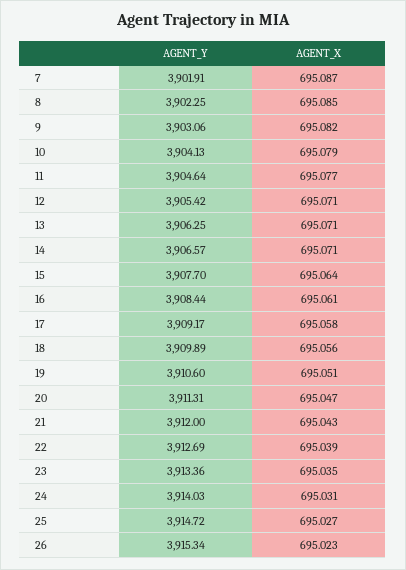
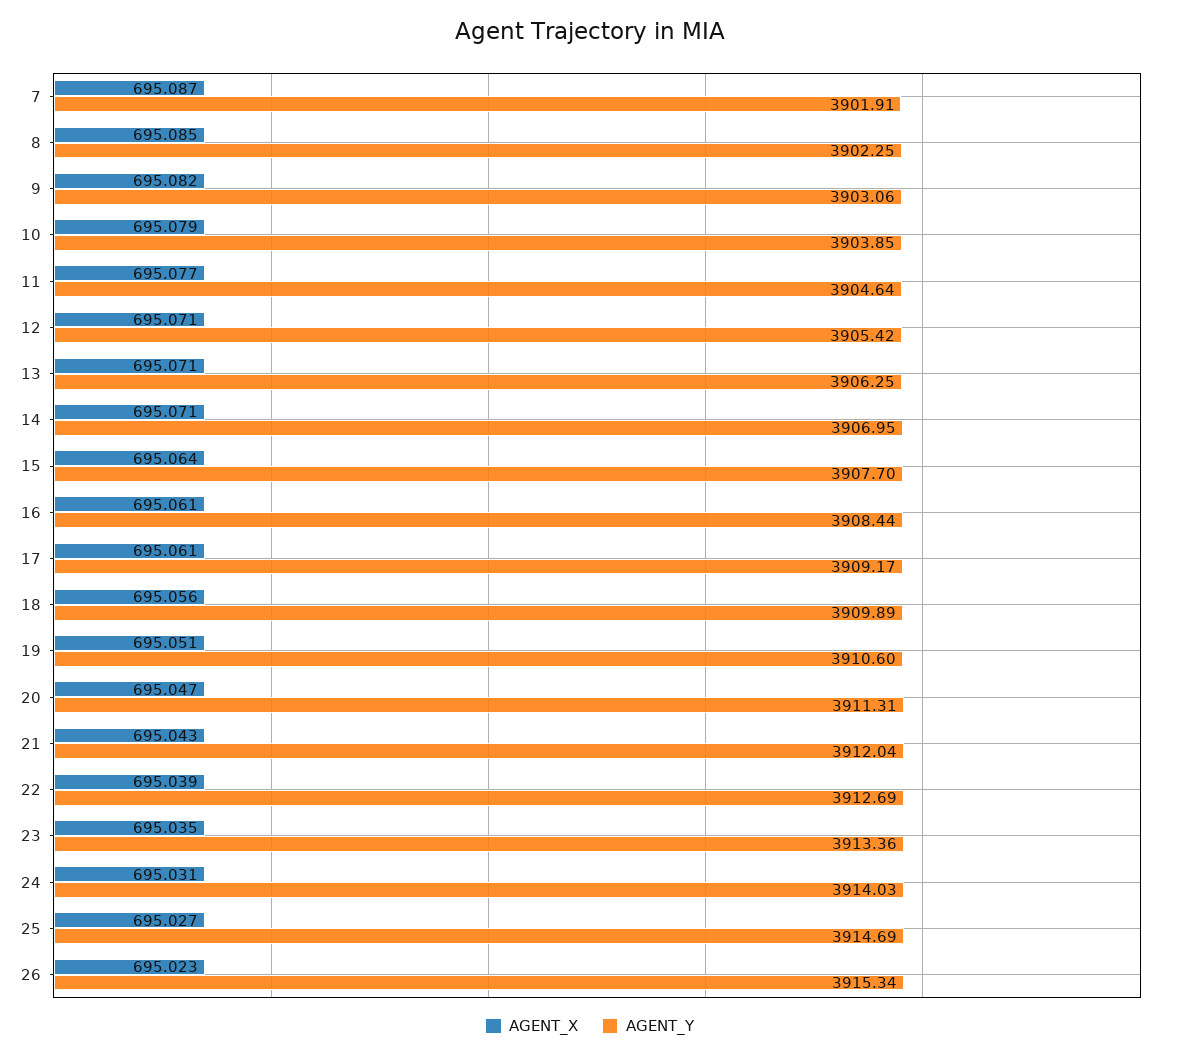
AGENT_Y, 10: 3904.13 -> 3903.85
AGENT_Y, 14: 3906.57 -> 3906.95
AGENT_X, 17: 695.058 -> 695.061
AGENT_Y, 21: 3912 -> 3912.04
AGENT_Y, 25: 3914.72 -> 3914.69

